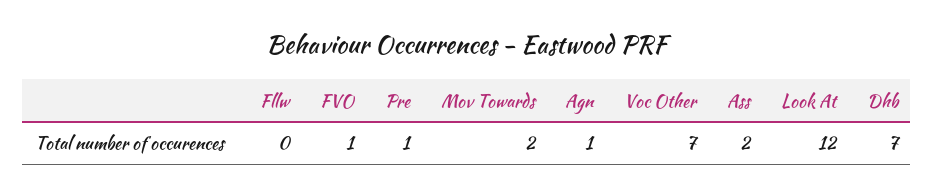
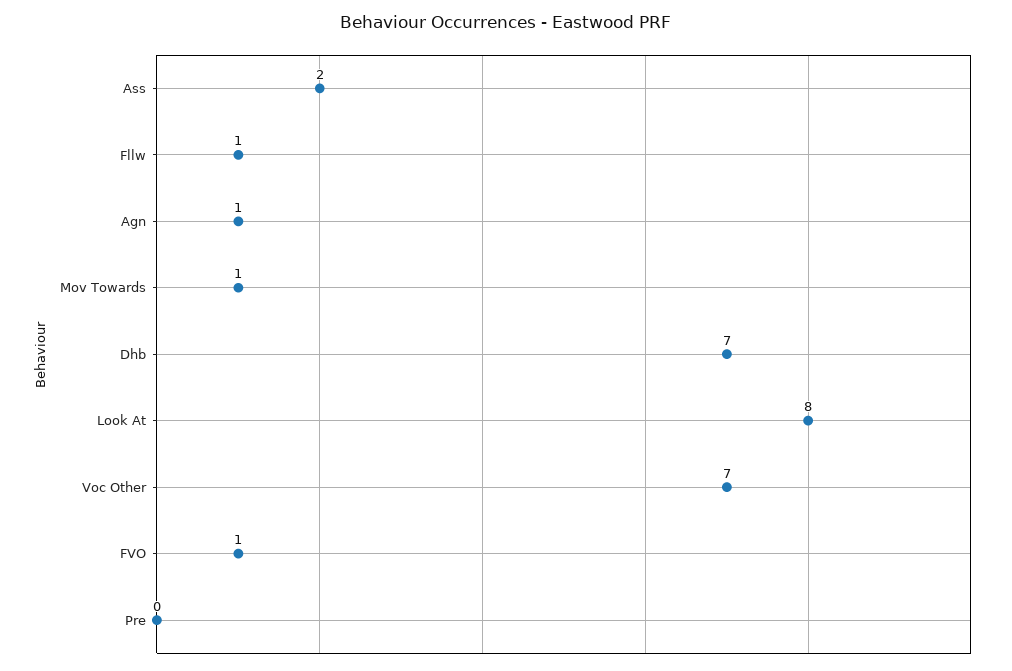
Fllw: 0 -> 1
Pre: 1 -> 0
Mov Towards: 2 -> 1
Look At: 12 -> 8

